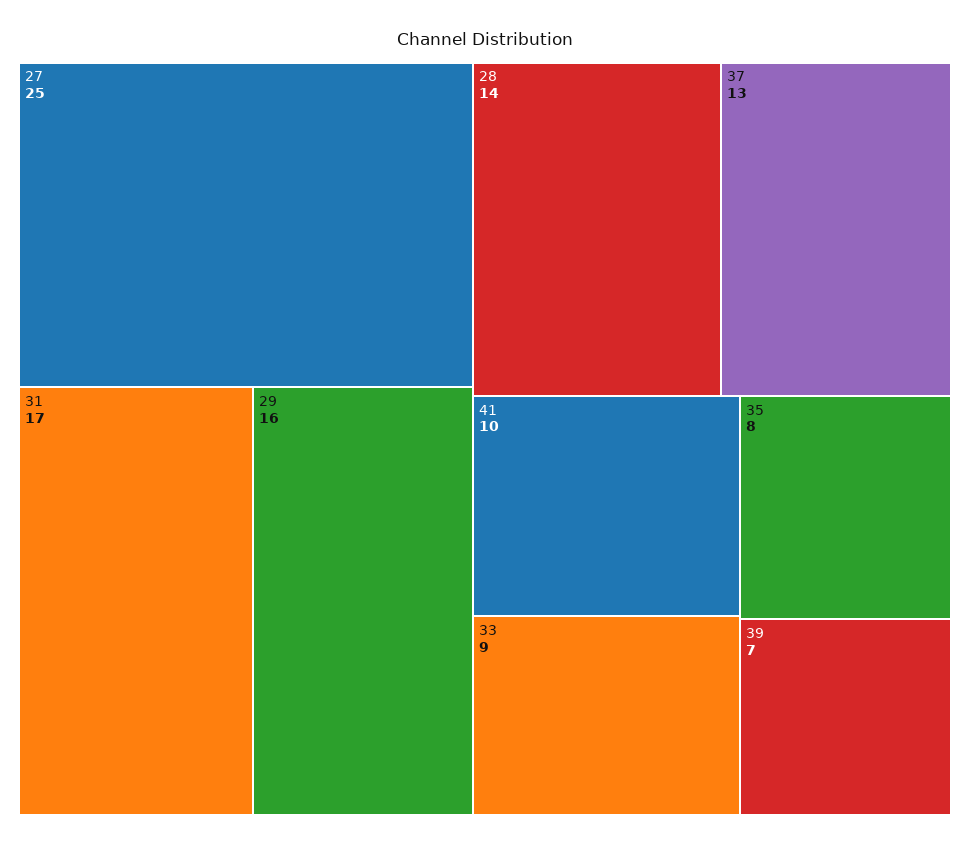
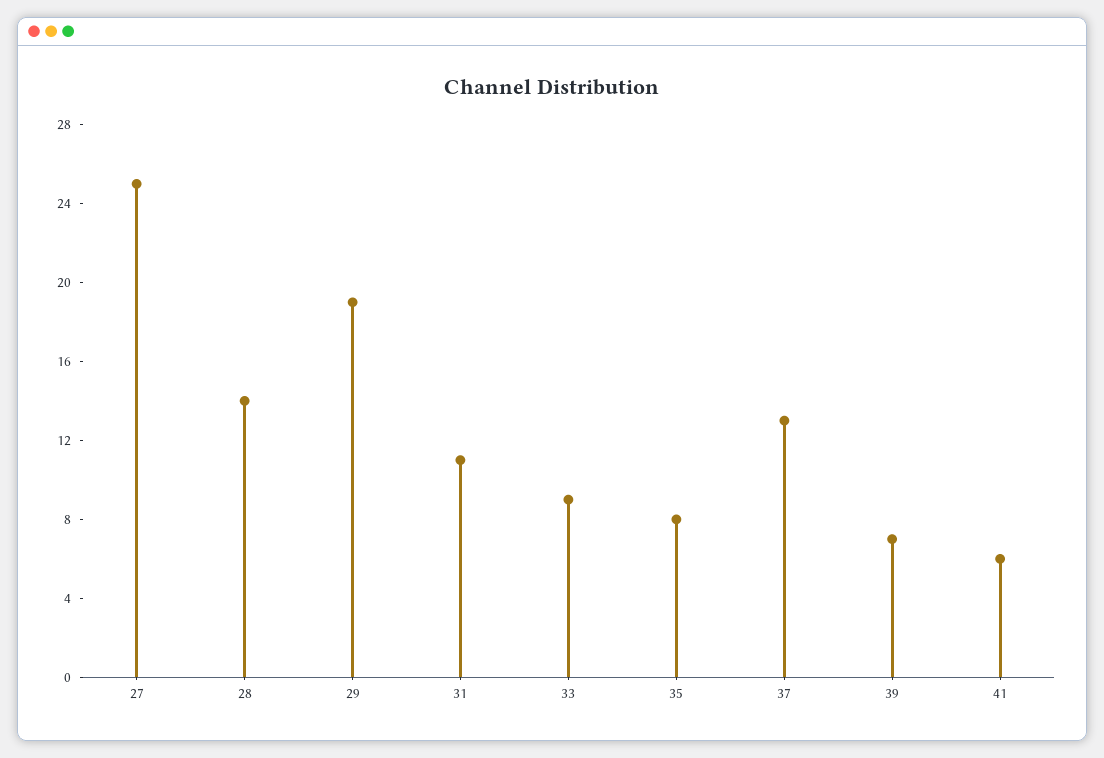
31: 17 -> 11
29: 16 -> 19
41: 10 -> 6

